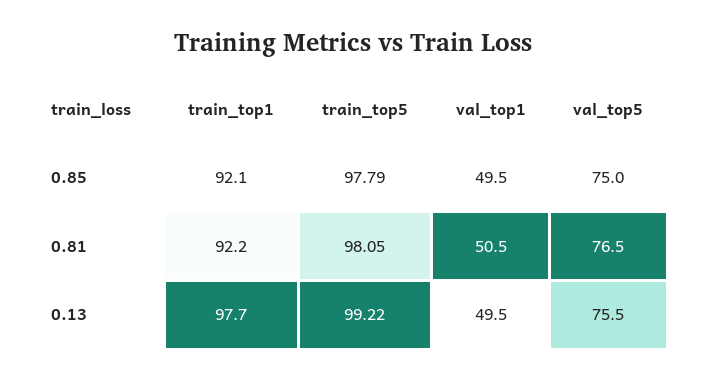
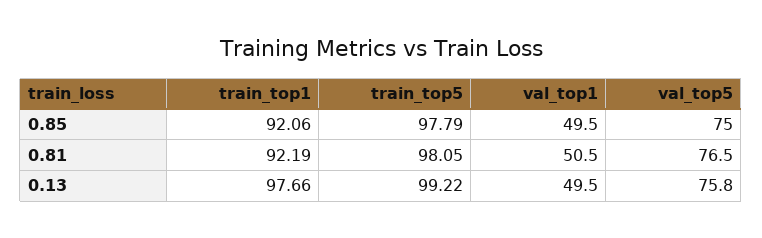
val_top5, 0.13: 75.5 -> 75.8

